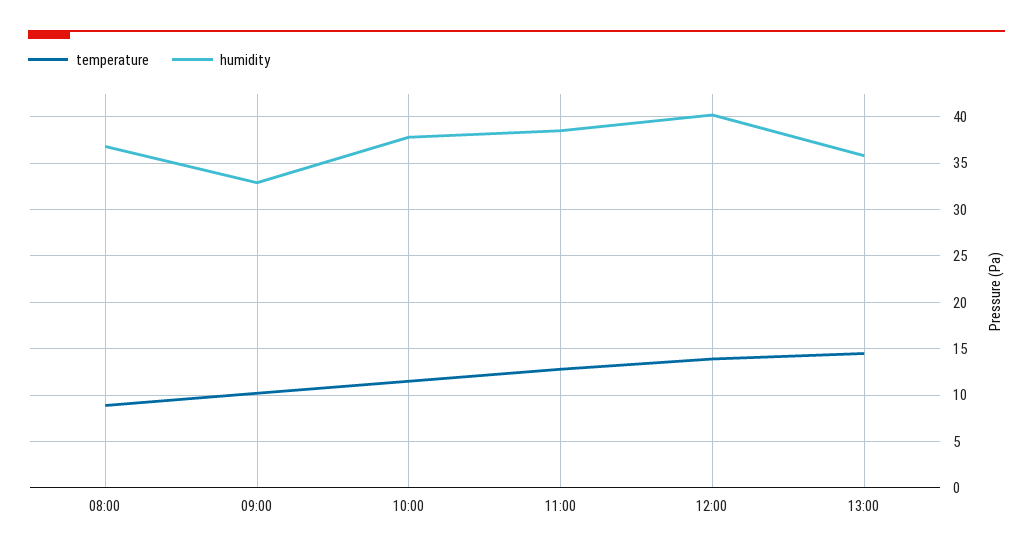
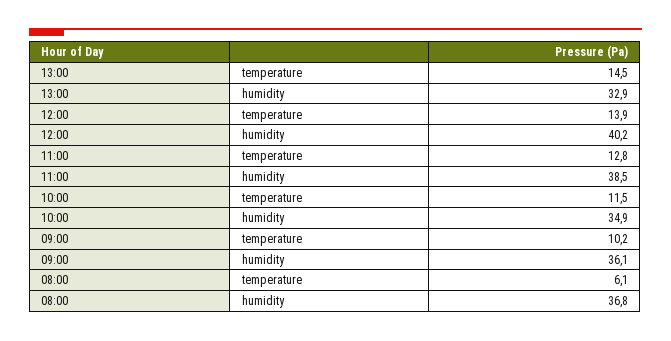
temperature, 08:00: 9 -> 6.1
humidity, 09:00: 33 -> 36.1
humidity, 10:00: 38 -> 34.9
humidity, 13:00: 36 -> 32.9

